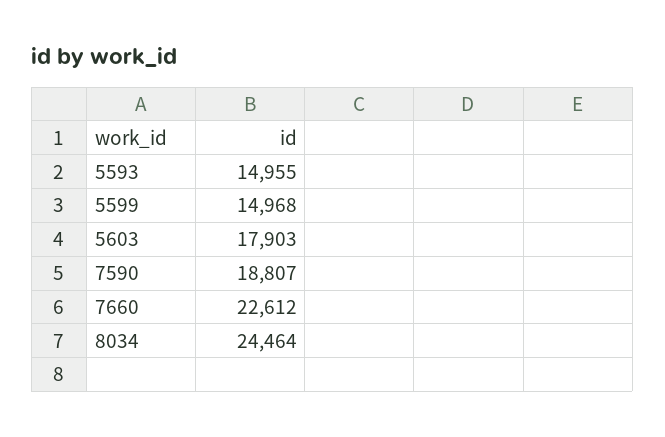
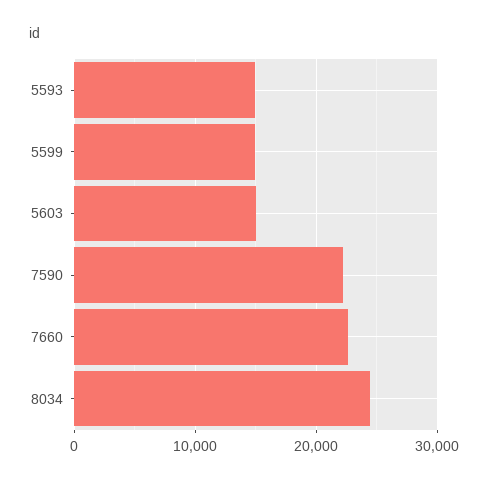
5603: 17903 -> 15000
7590: 18807 -> 22000

